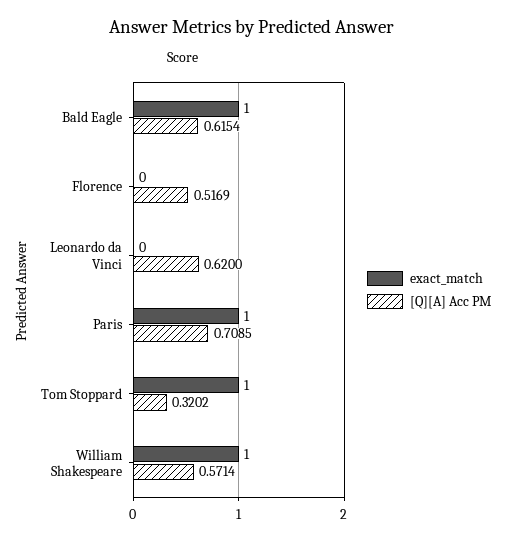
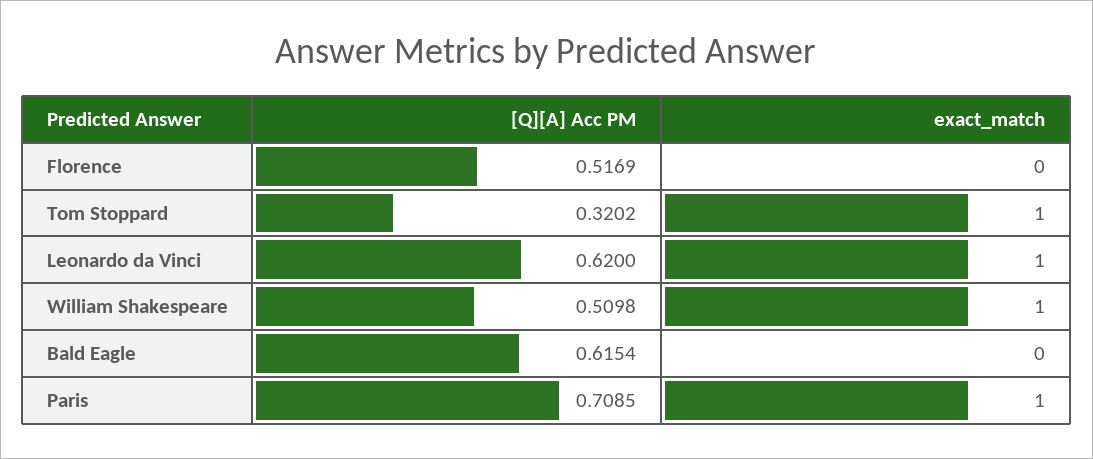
exact_match, Bald Eagle: 1 -> 0
exact_match, Leonardo da Vinci: 0 -> 1
[Q][A] Acc PM, William Shakespeare: 0.5714 -> 0.5098

